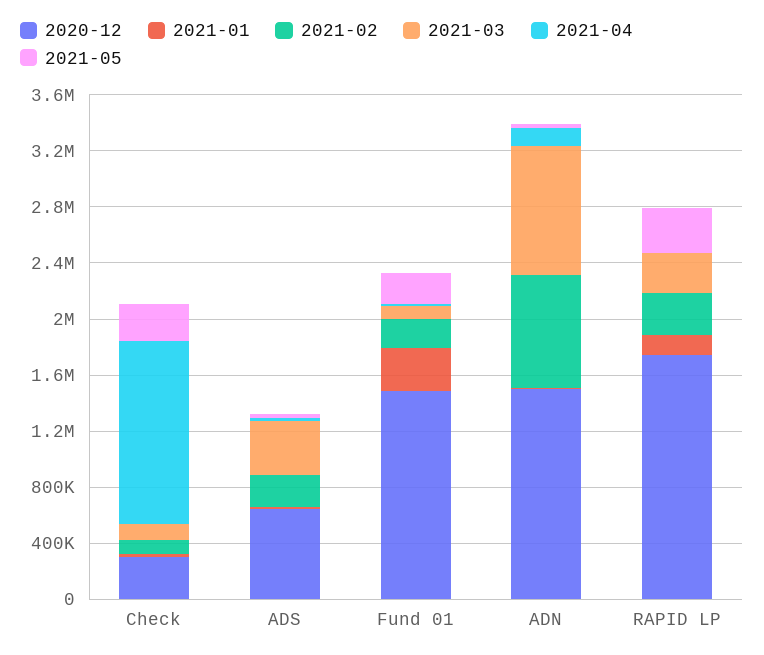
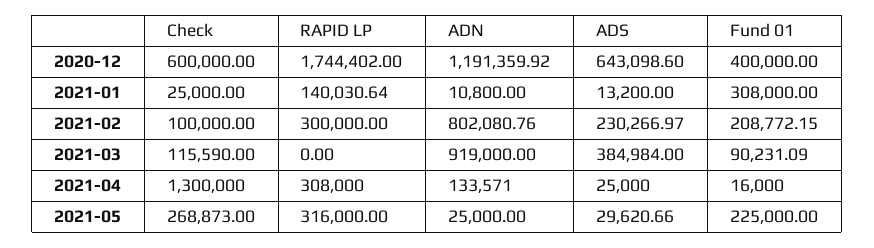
2020-12, Check: 300000 -> 600000
2020-12, Fund 01: 1500000 -> 400000
2020-12, ADN: 1500000 -> 1191359.92
2021-03, RAPID LP: 300000 -> 0
2021-04, RAPID LP: 0 -> 308000

